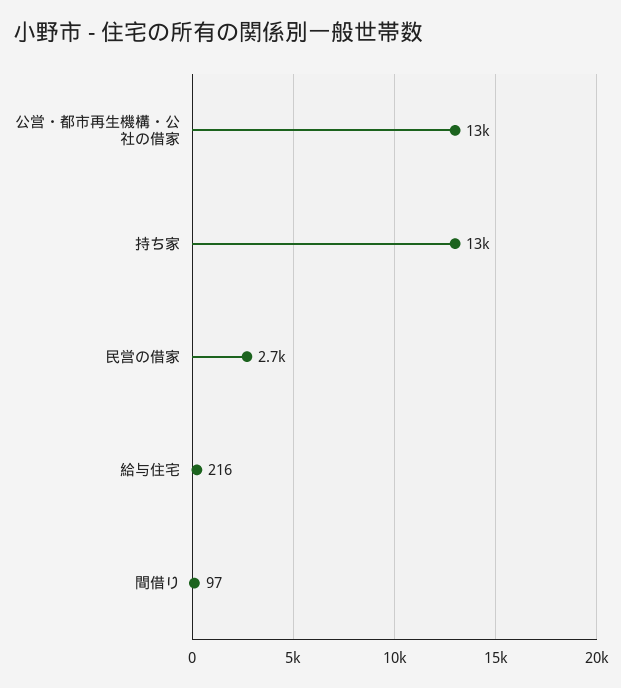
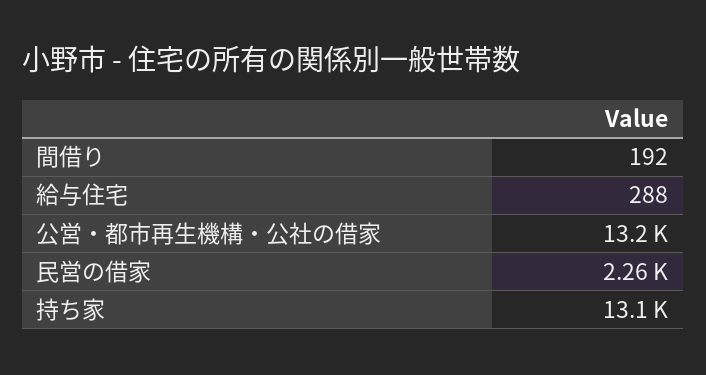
民営の借家: 2700 -> 2260
給与住宅: 216 -> 288
間借り: 97 -> 192

